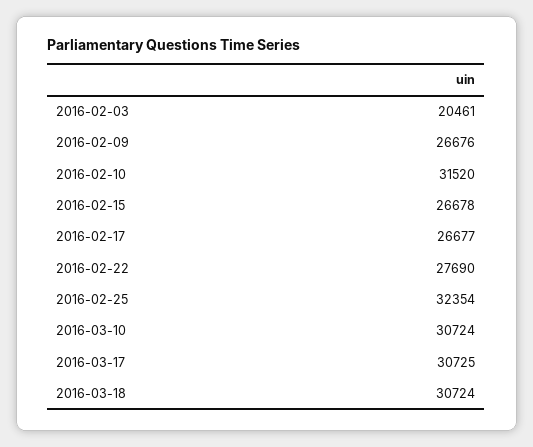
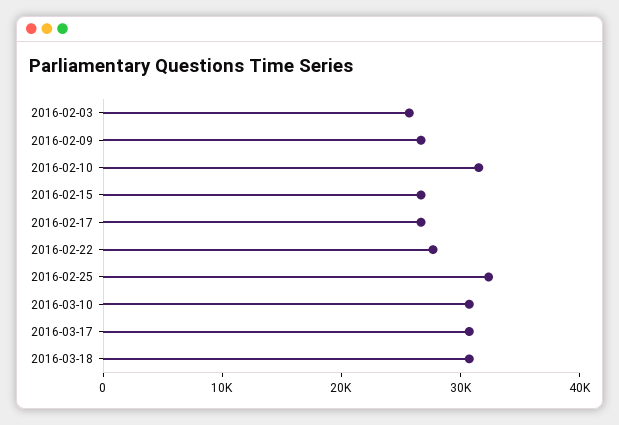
2016-02-03: 20461 -> 26000

